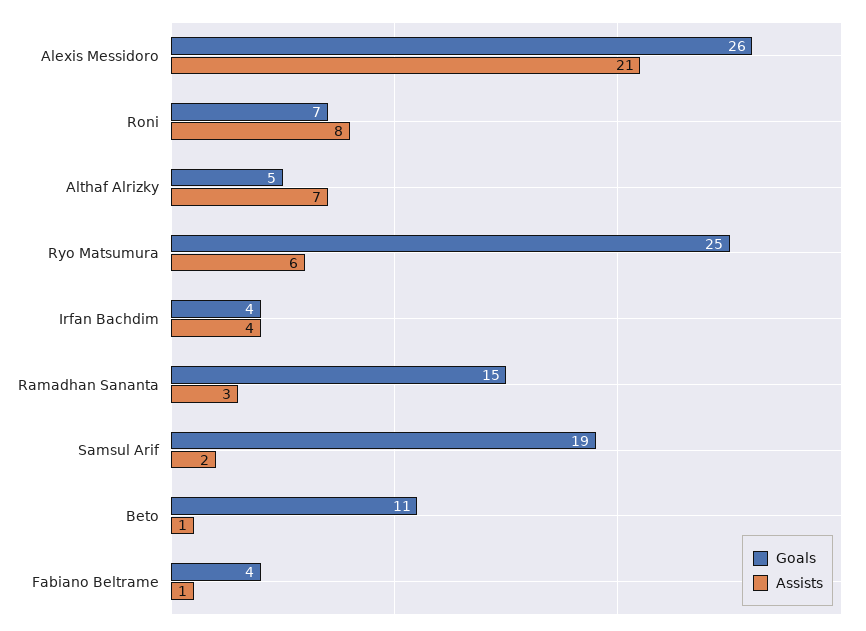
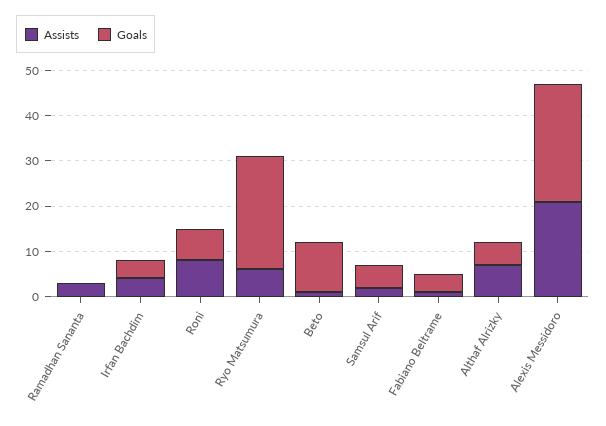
Goals, Ramadhan Sananta: 15 -> 0
Goals, Samsul Arif: 19 -> 5

